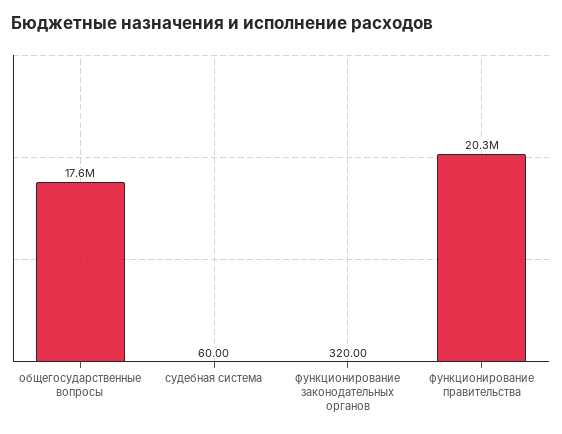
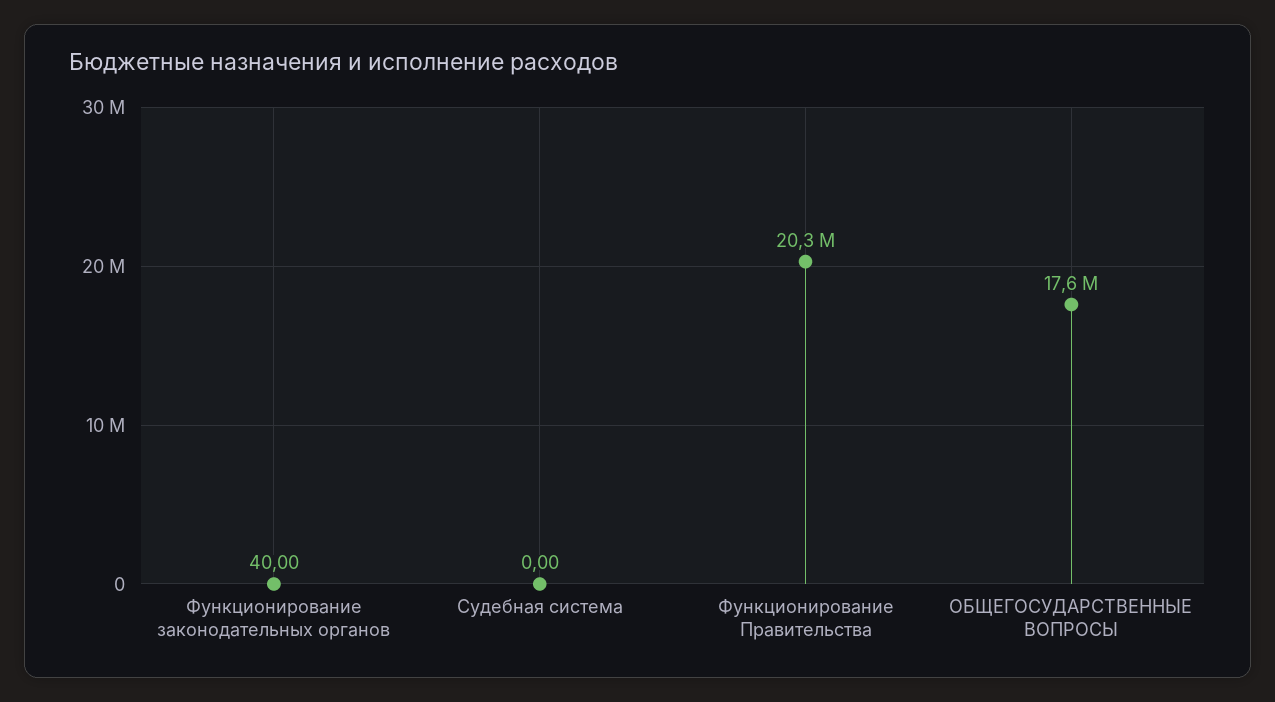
судебная система: 60 -> 0
функционирование законодательных органов: 320 -> 40

